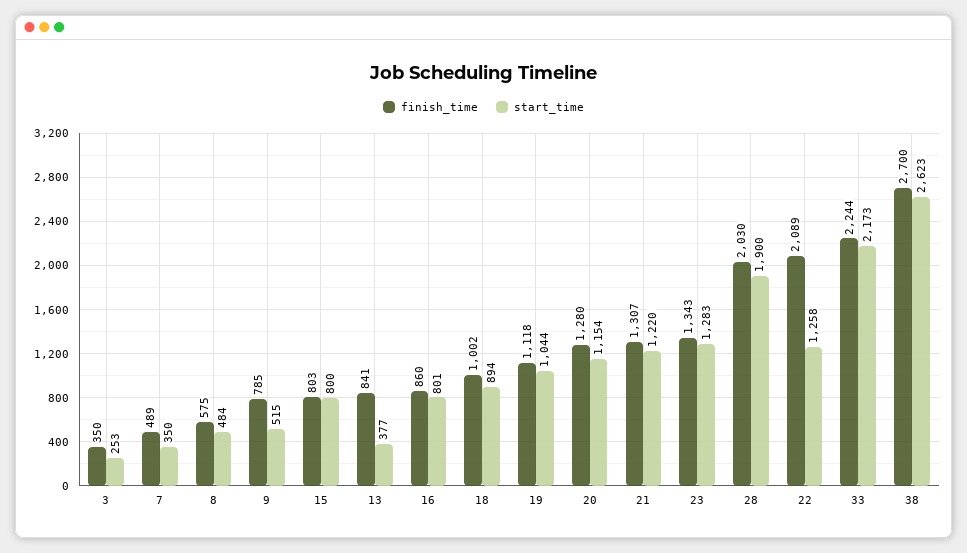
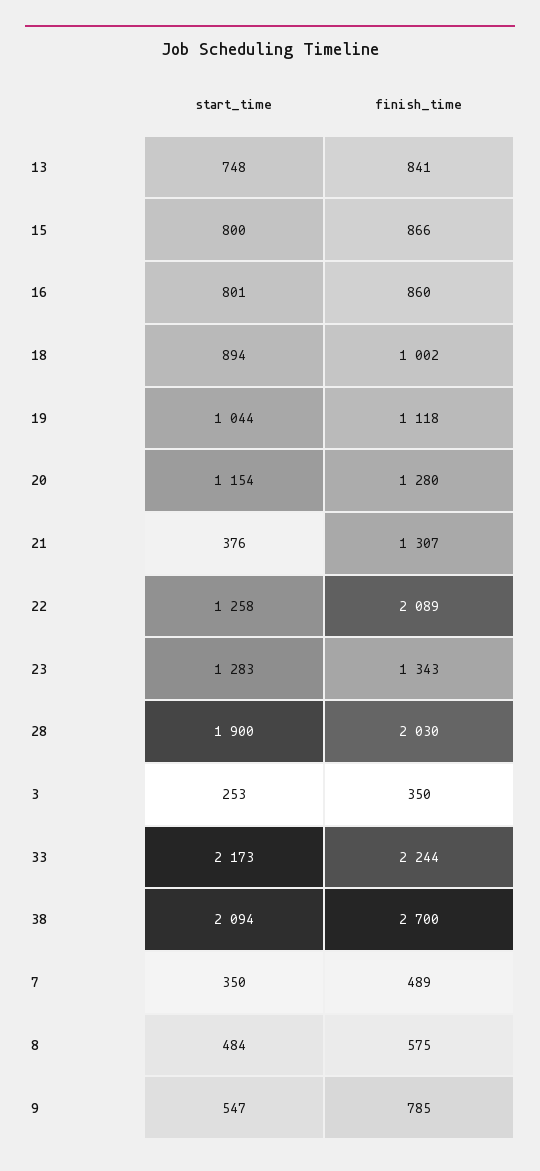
start_time, 9: 515 -> 547
finish_time, 15: 803 -> 866
start_time, 13: 377 -> 748
start_time, 21: 1220 -> 376
start_time, 38: 2623 -> 2094

